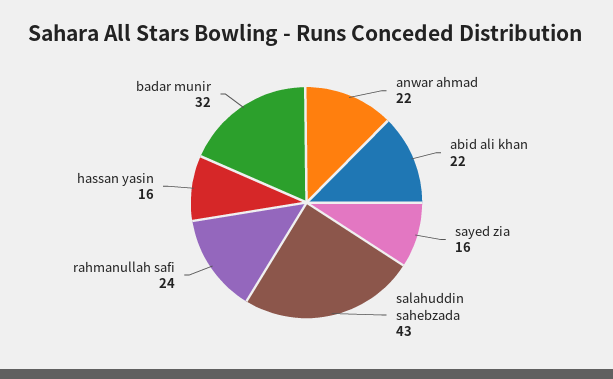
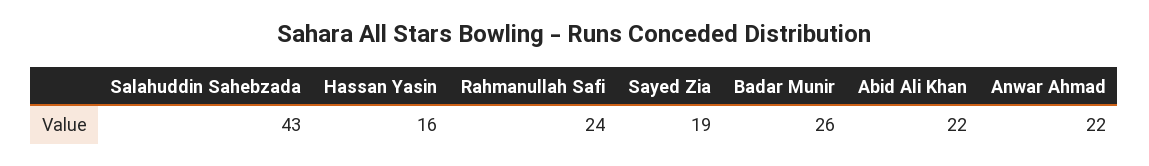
sayed zia: 16 -> 19
badar munir: 32 -> 26

